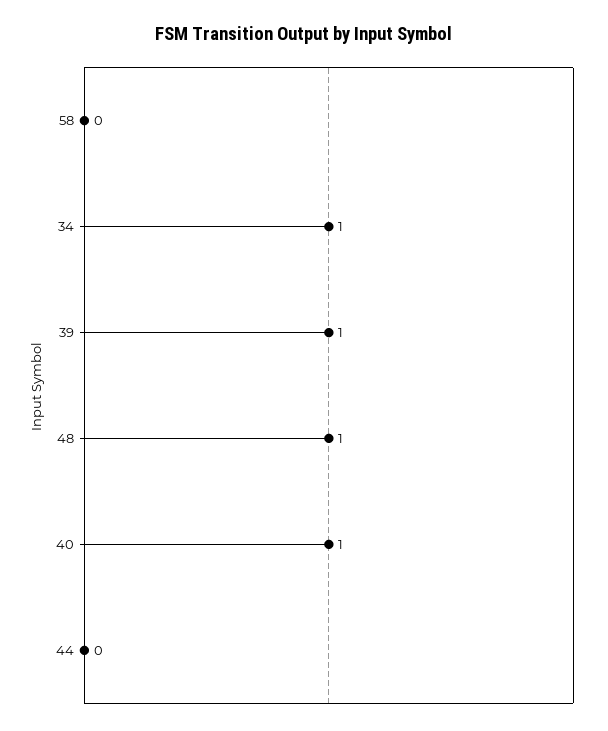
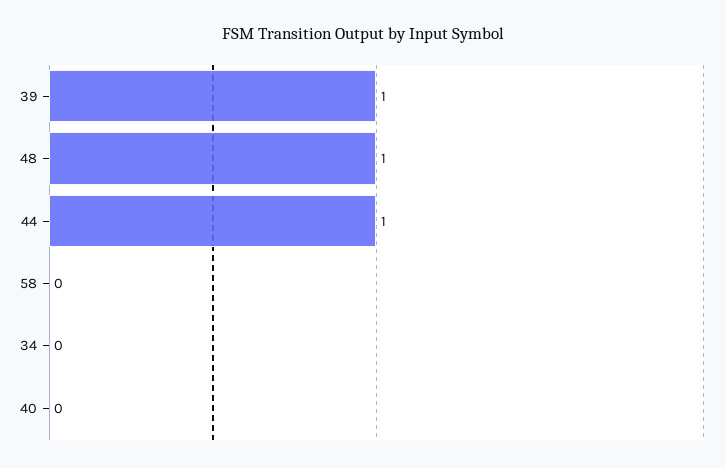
34: 1 -> 0
40: 1 -> 0
44: 0 -> 1

